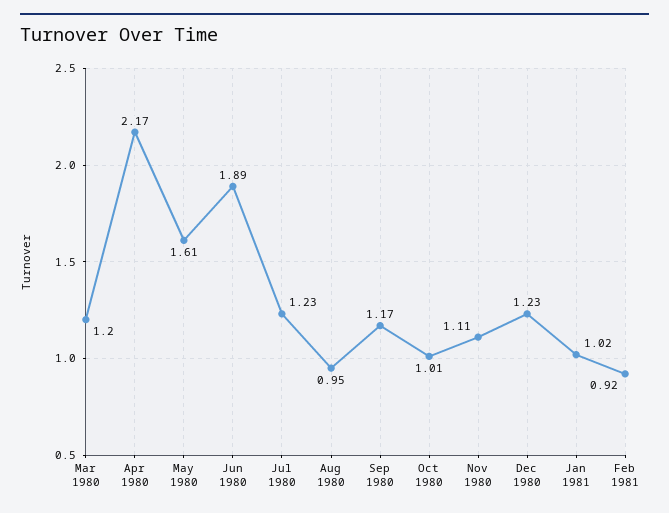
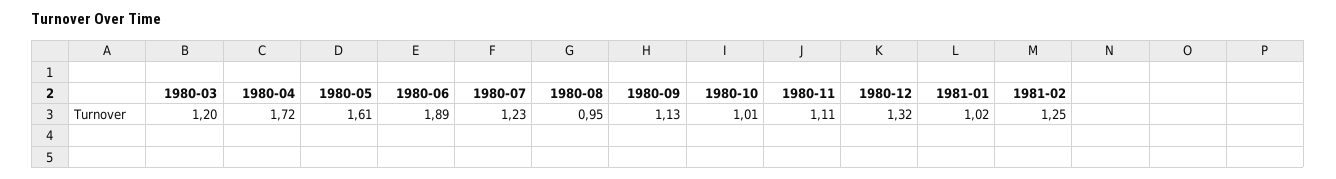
Apr 1980: 2.17 -> 1.72
Sep 1980: 1.17 -> 1.13
Dec 1980: 1.23 -> 1.32
Feb 1981: 0.92 -> 1.25

